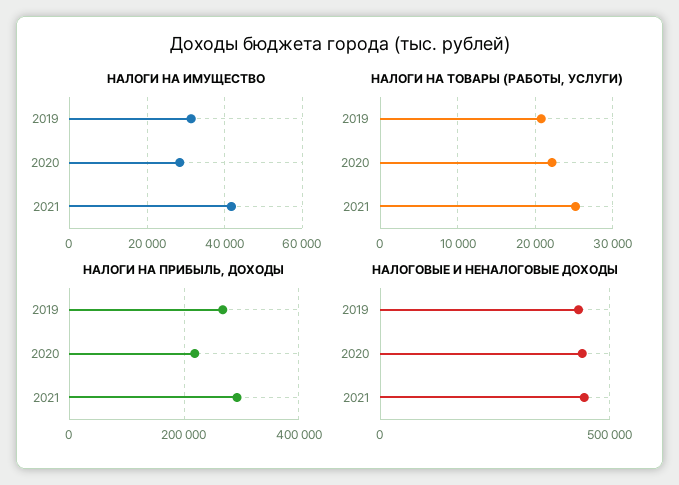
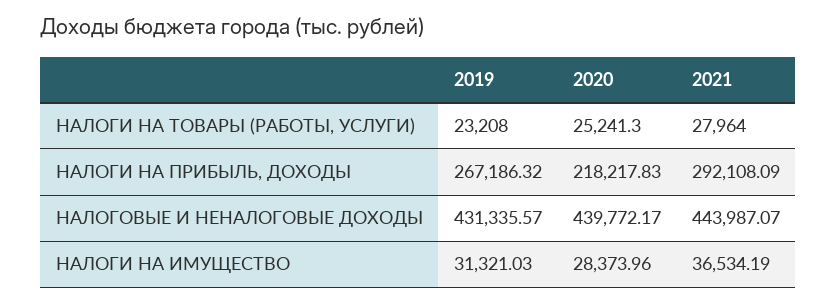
НАЛОГИ НА ИМУЩЕСТВО, 2021: 42000 -> 36534.19
НАЛОГИ НА ТОВАРЫ (РАБОТЫ, УСЛУГИ), 2019: 21000 -> 23208
НАЛОГИ НА ТОВАРЫ (РАБОТЫ, УСЛУГИ), 2020: 22000 -> 25241.3
НАЛОГИ НА ТОВАРЫ (РАБОТЫ, УСЛУГИ), 2021: 25000 -> 27964

